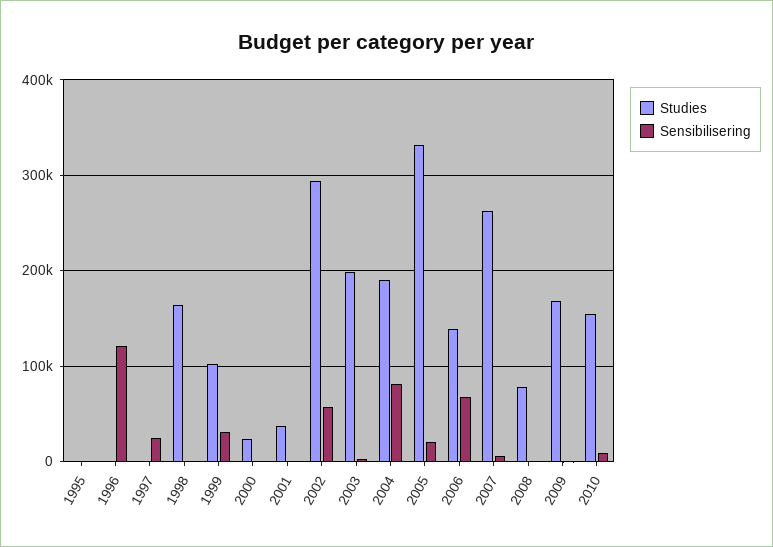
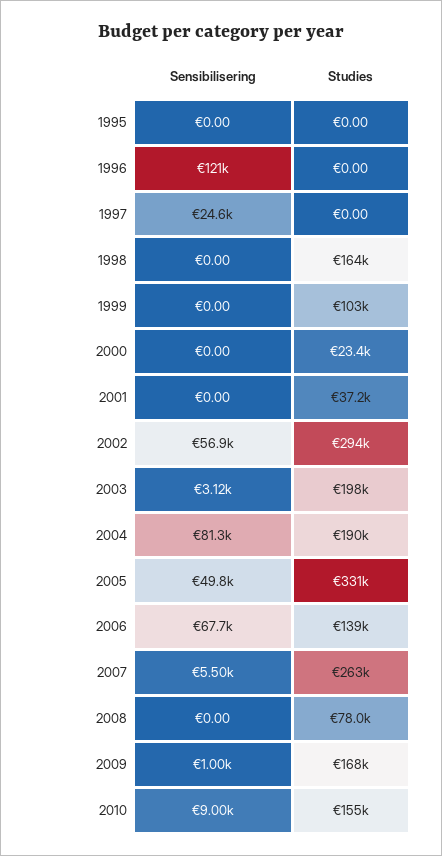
Sensibilisering, 1999: 30000 -> 0
Sensibilisering, 2005: 20000 -> 49800

